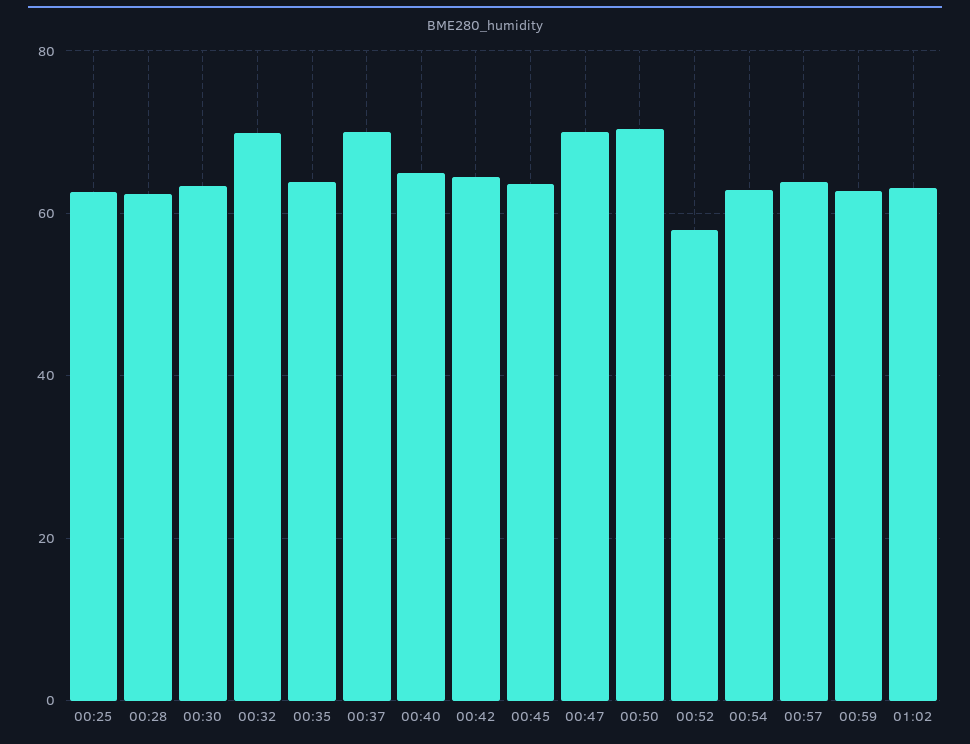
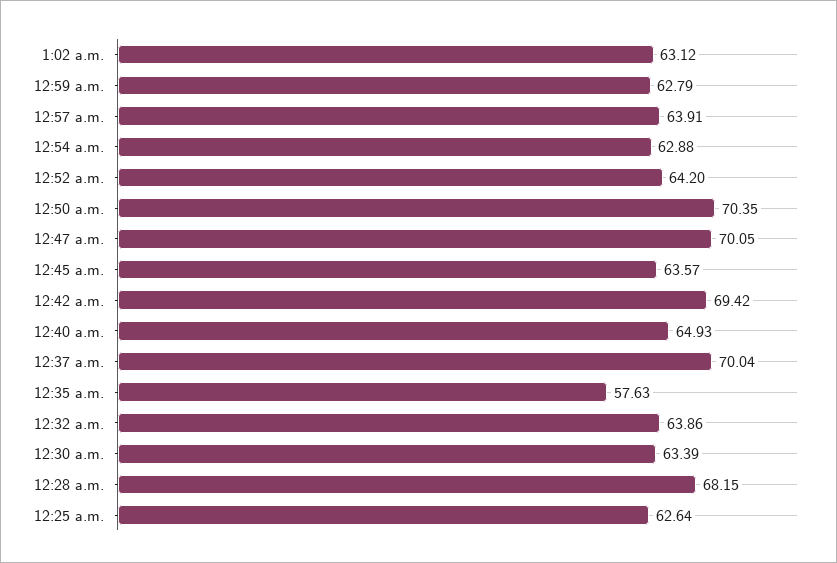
00:28: 62 -> 68.15
00:32: 70 -> 63.86
00:35: 64 -> 57.63
00:42: 64 -> 69.42
00:52: 58 -> 64.2

